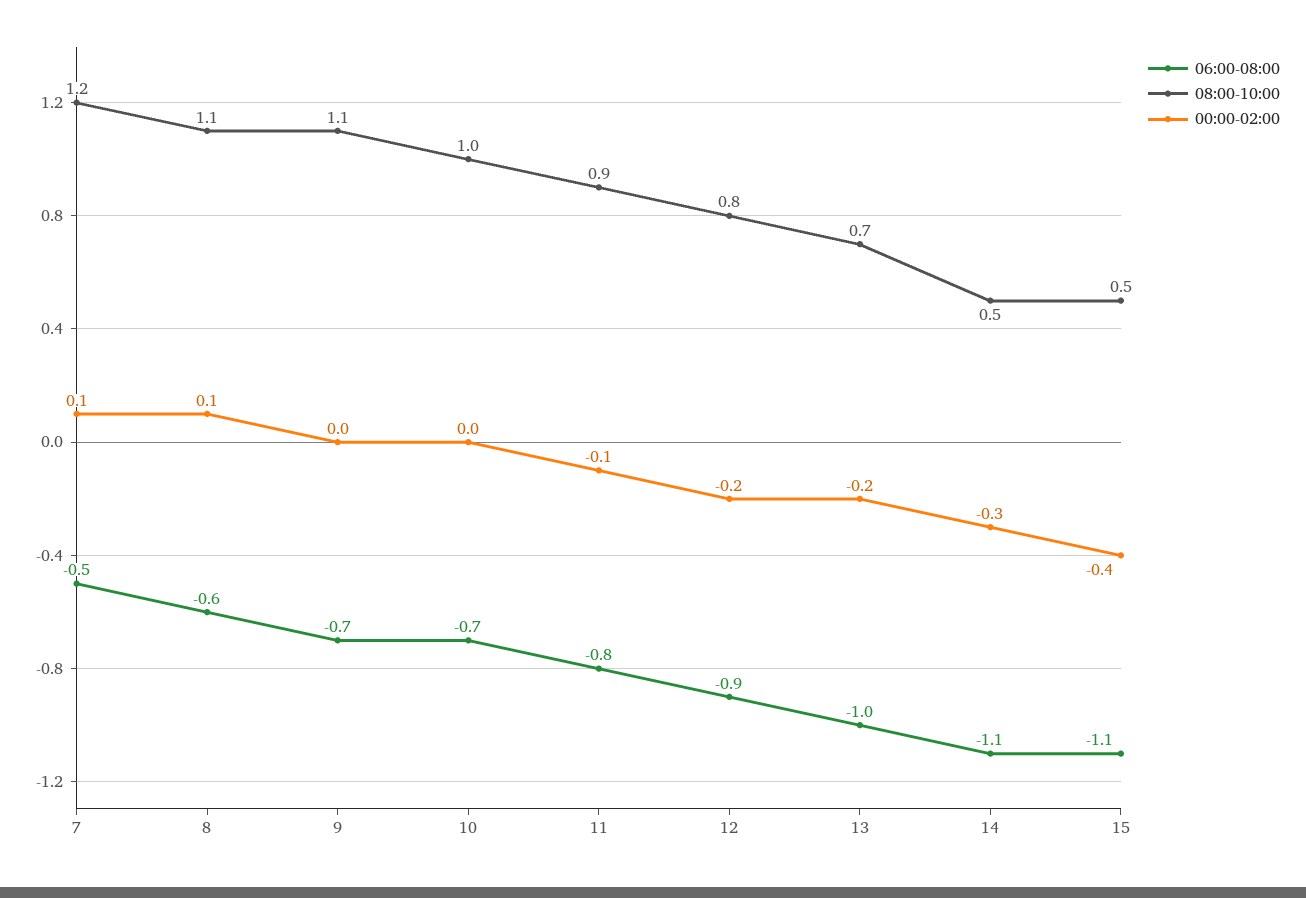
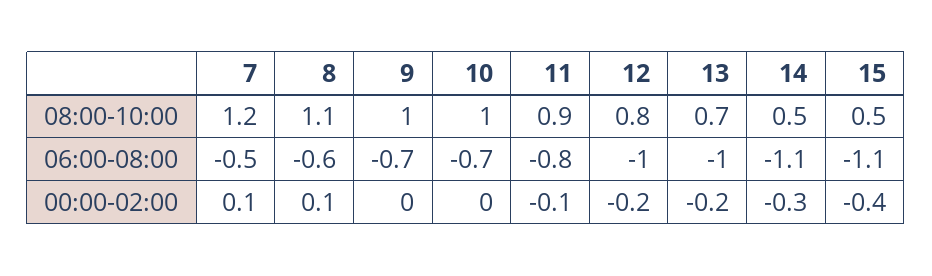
08:00-10:00, 9: 1.1 -> 1
06:00-08:00, 12: -0.9 -> -1

